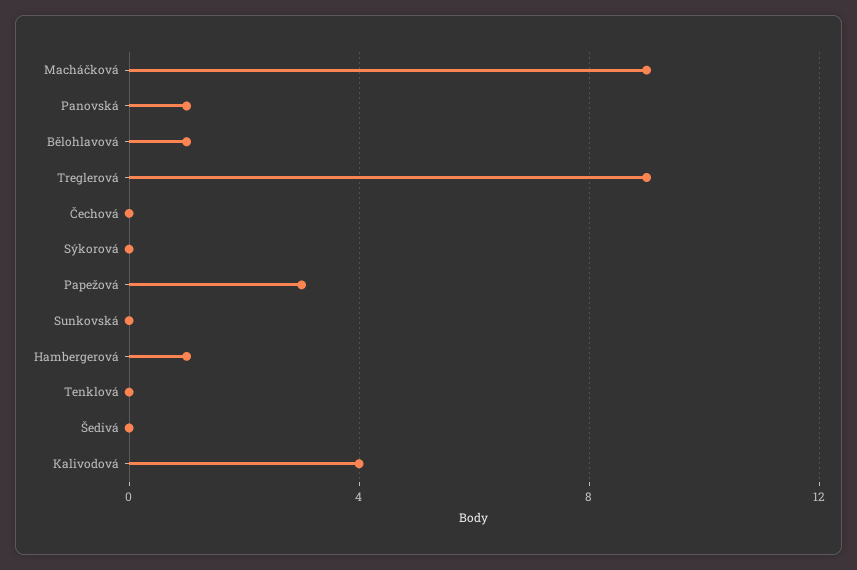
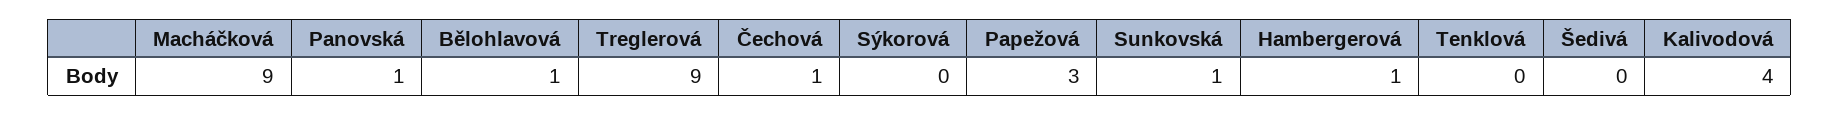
Čechová: 0 -> 1
Sunkovská: 0 -> 1

